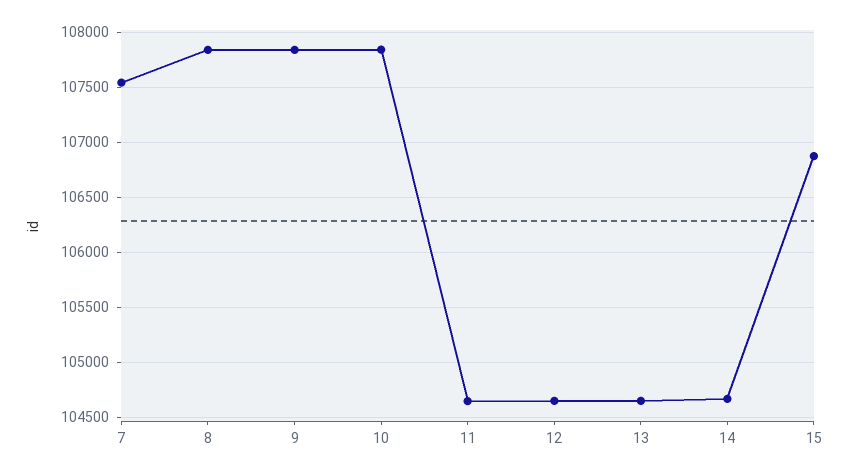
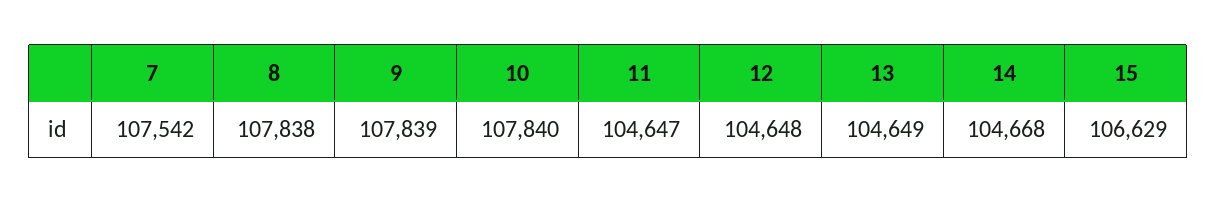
15: 106900 -> 106629

